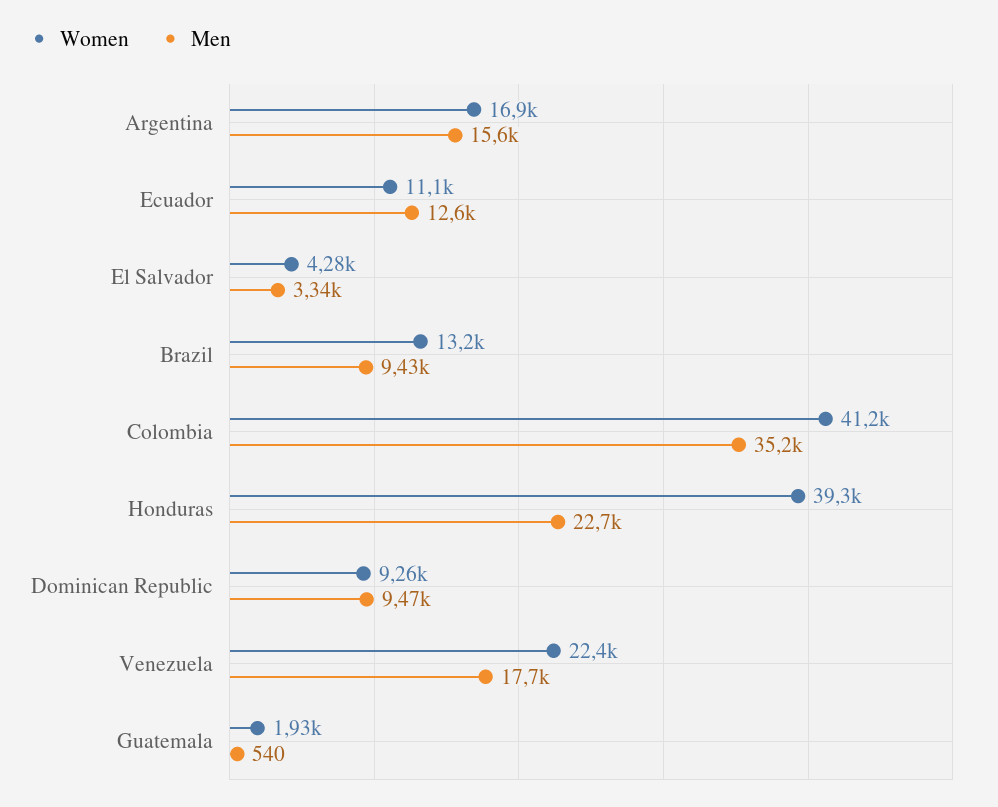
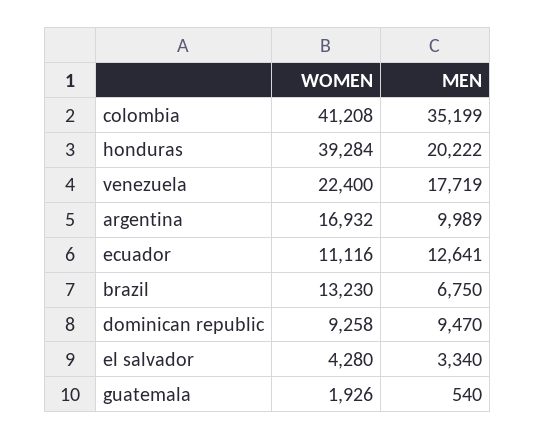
Men, Argentina: 15600 -> 9989
Men, Brazil: 9430 -> 6750
Men, Honduras: 22700 -> 20222

